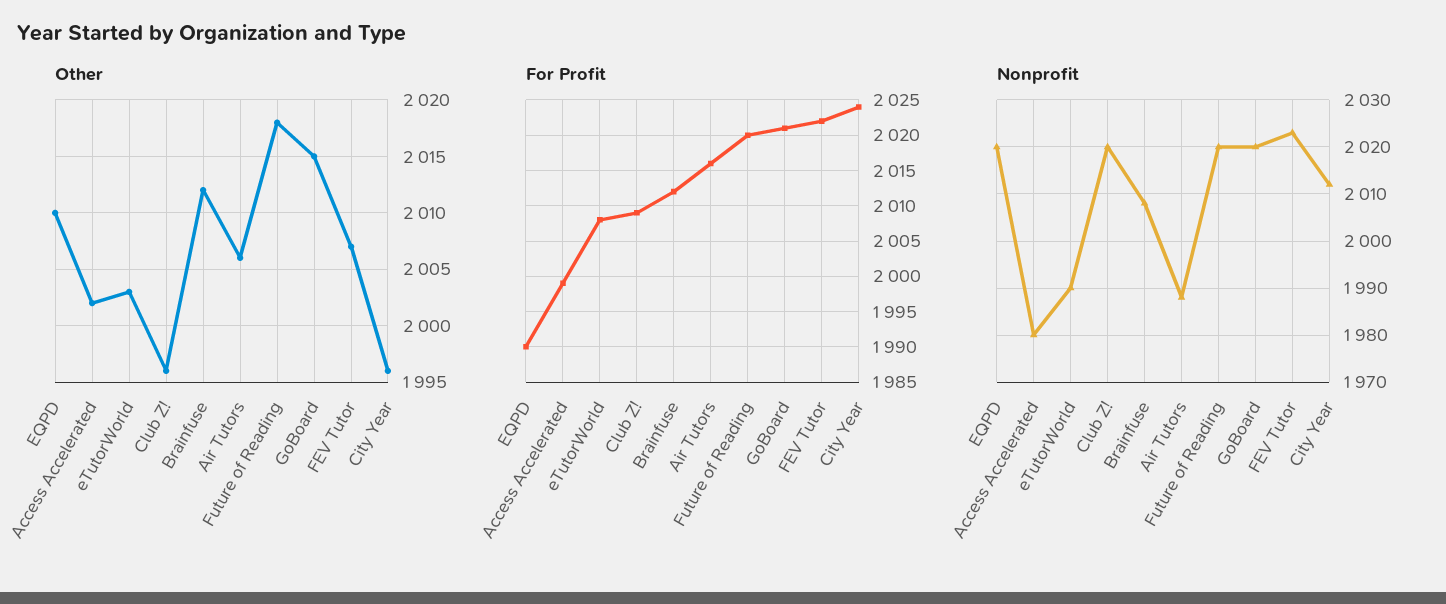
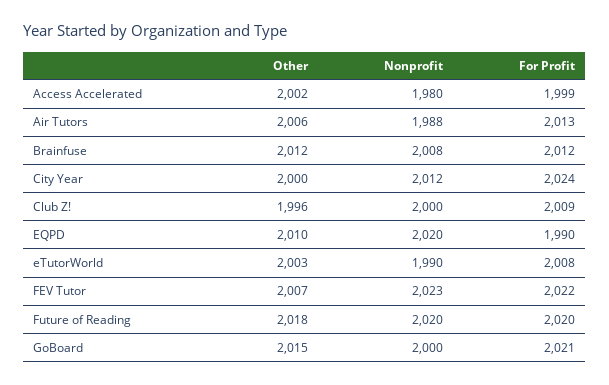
Other, City Year: 1996 -> 2000
For Profit, Air Tutors: 2016 -> 2013
Nonprofit, Club Z!: 2020 -> 2000
Nonprofit, GoBoard: 2020 -> 2000

